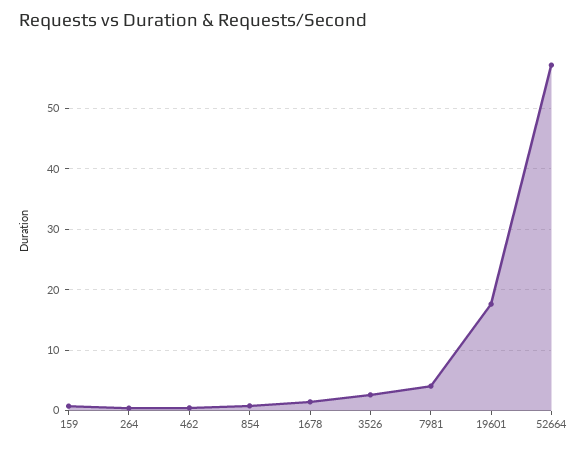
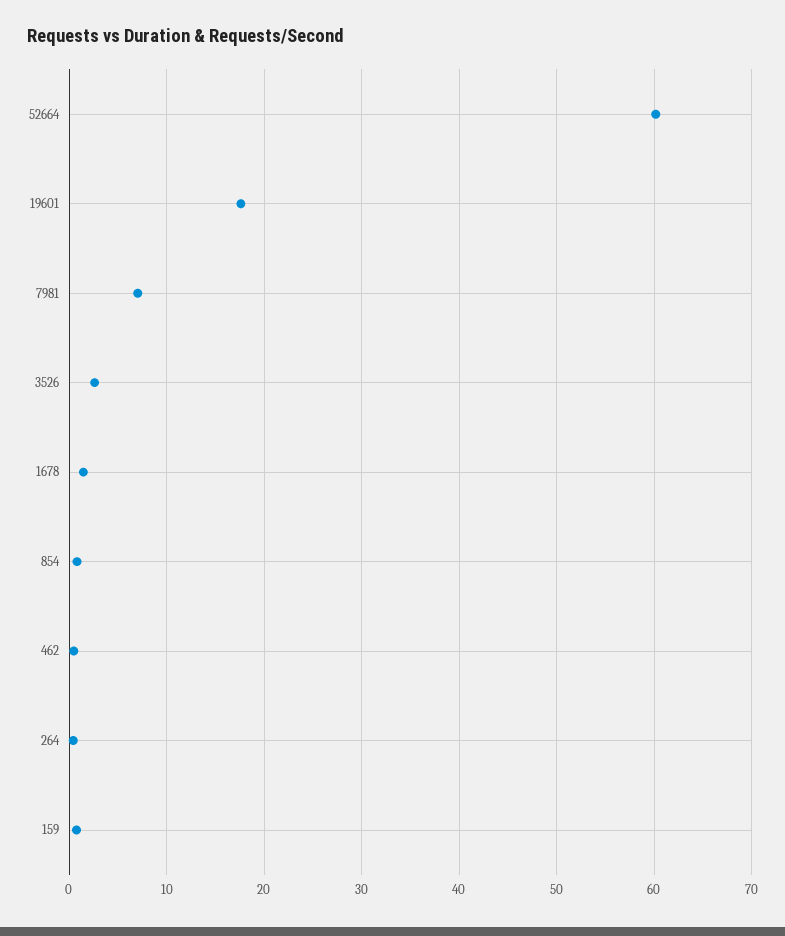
7981: 4 -> 7
52664: 57 -> 60

